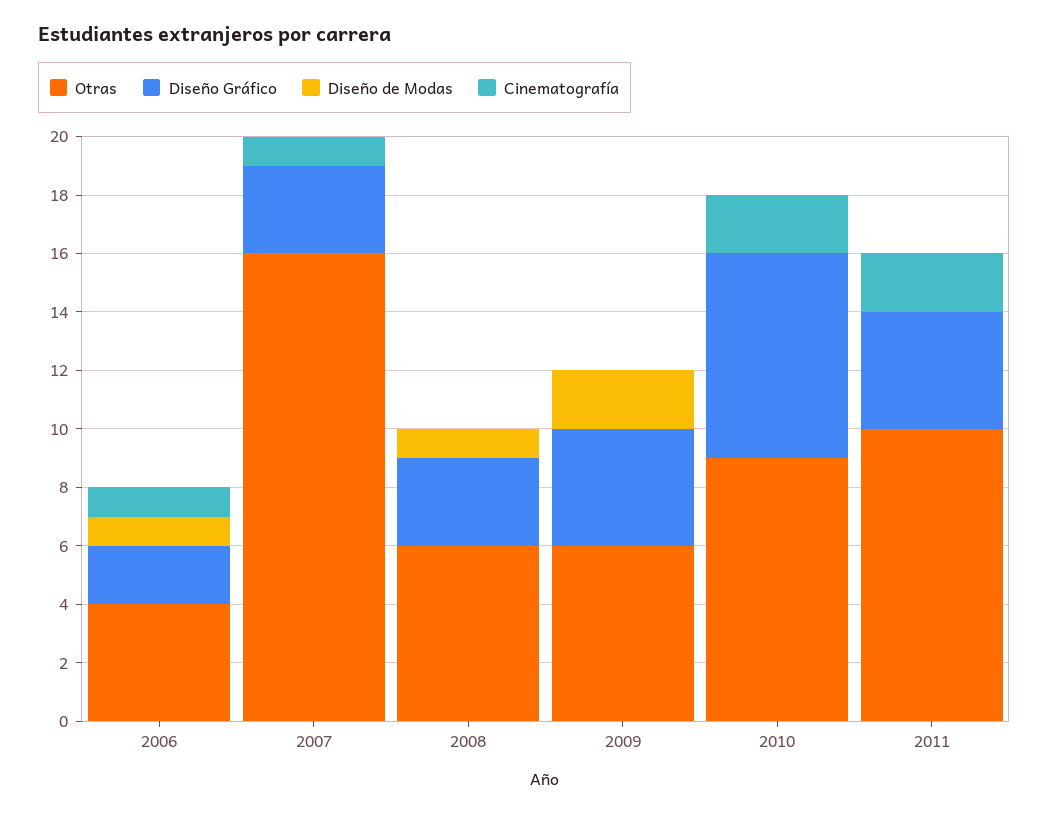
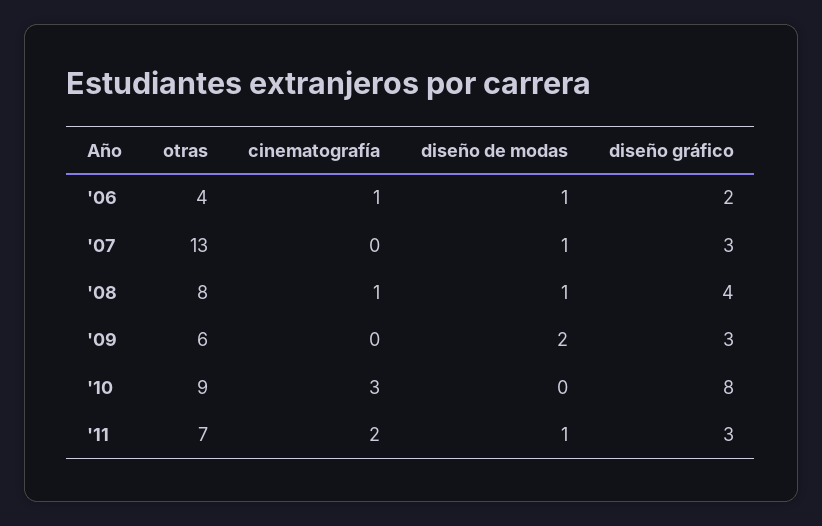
Otras, 2007: 16 -> 13
Diseño de Modas, 2007: 0 -> 1
Cinematografía, 2007: 1 -> 0
Otras, 2008: 6 -> 8
Diseño Gráfico, 2008: 3 -> 4
Cinematografía, 2008: 0 -> 1
Diseño Gráfico, 2009: 4 -> 3
Diseño Gráfico, 2010: 7 -> 8
Cinematografía, 2010: 2 -> 3
Otras, 2011: 10 -> 7
Diseño Gráfico, 2011: 4 -> 3
Diseño de Modas, 2011: 0 -> 1

